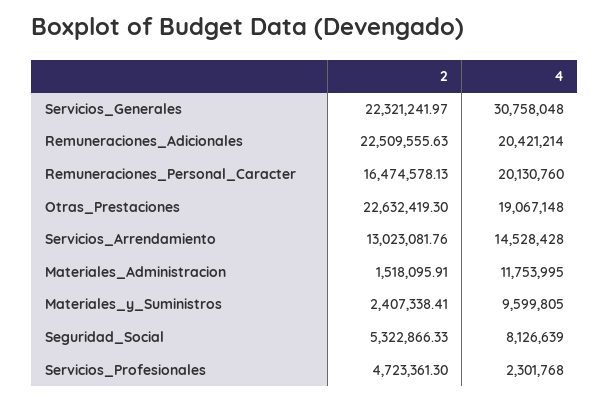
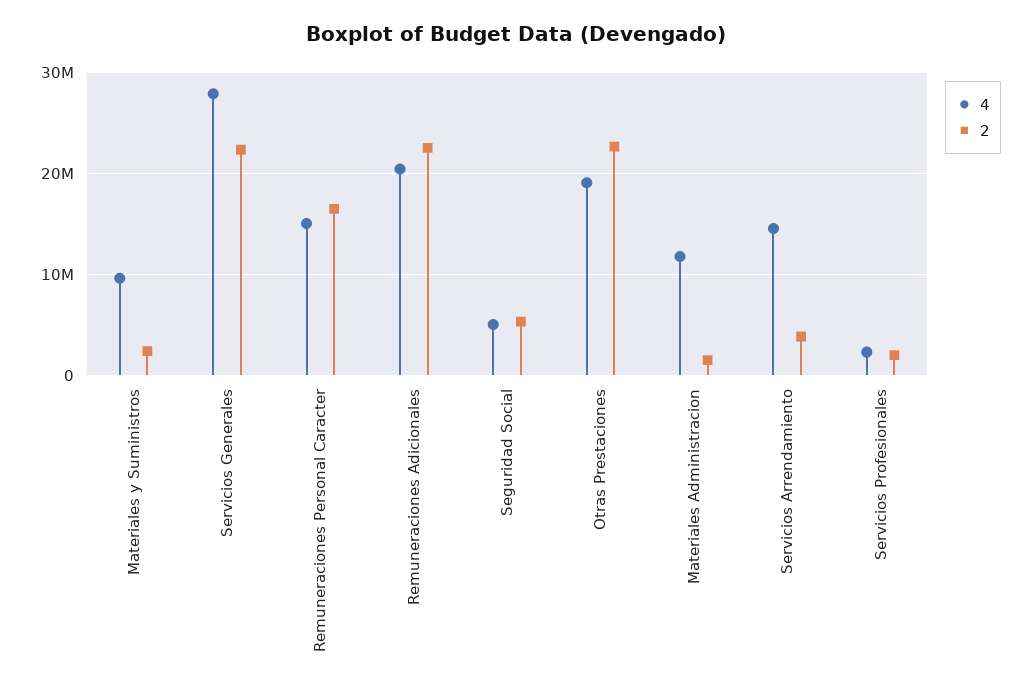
4, Servicios_Generales: 30758048 -> 28000000
4, Remuneraciones_Personal_Caracter: 20130760 -> 15000000
2, Servicios_Arrendamiento: 13023081.76 -> 4000000
4, Seguridad_Social: 8126639 -> 5000000
2, Servicios_Profesionales: 4723361.3 -> 2000000

